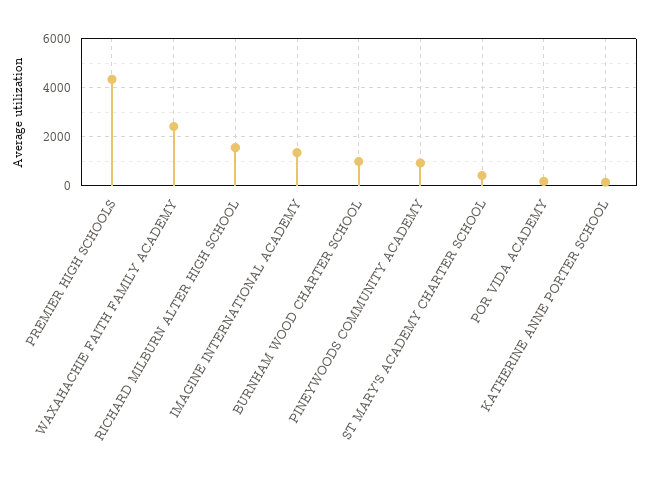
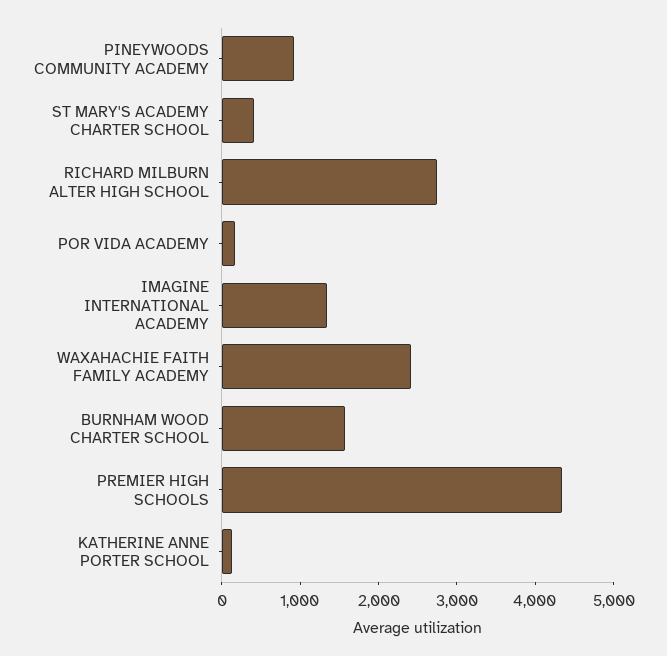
RICHARD MILBURN ALTER HIGH SCHOOL: 1500 -> 2800
BURNHAM WOOD CHARTER SCHOOL: 1000 -> 1600

